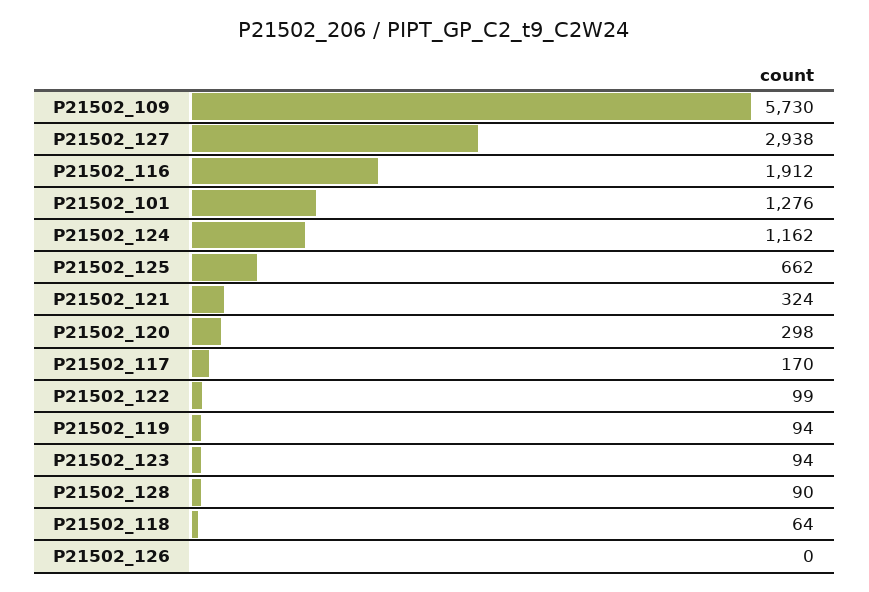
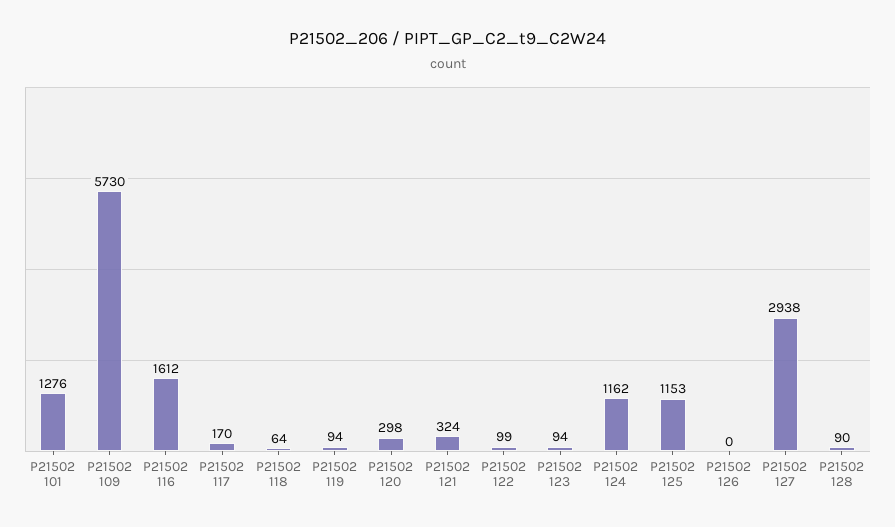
P21502_116: 1912 -> 1612
P21502_125: 662 -> 1153

